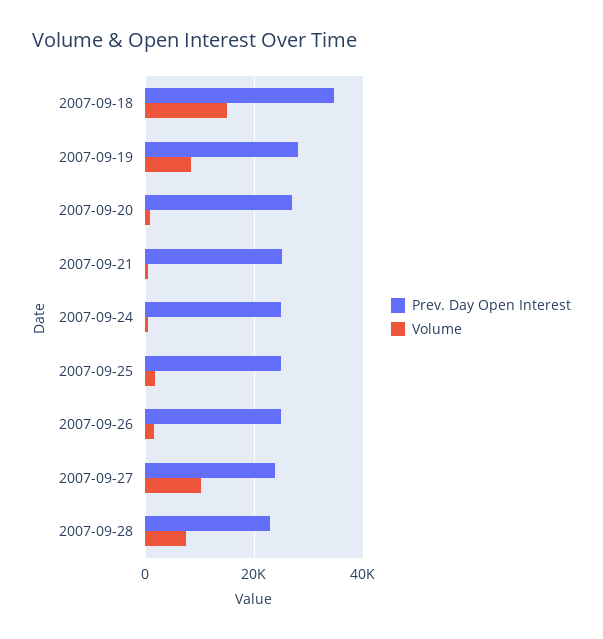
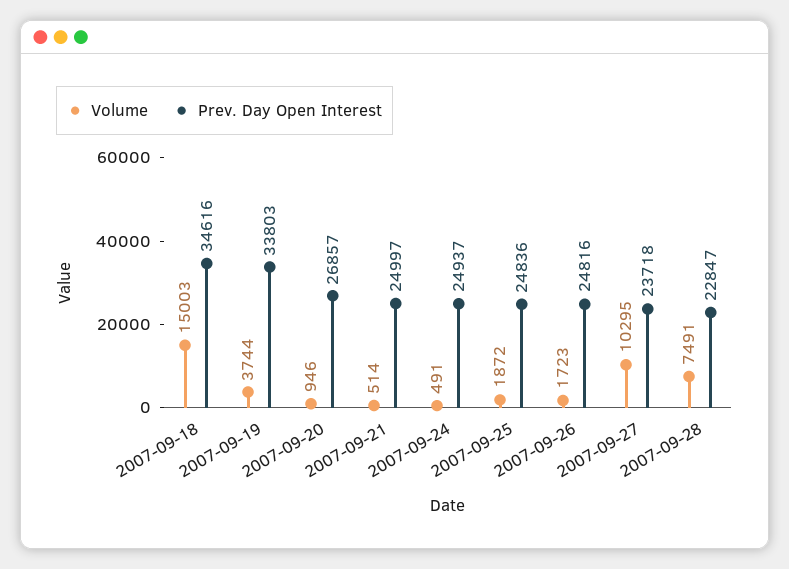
Prev. Day Open Interest, 2007-09-19: 28000 -> 33803
Volume, 2007-09-19: 8000 -> 3744

